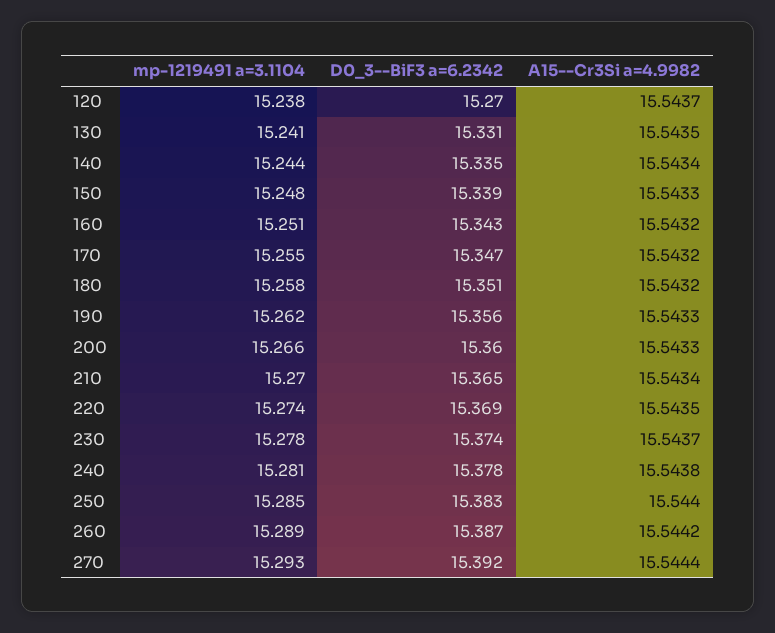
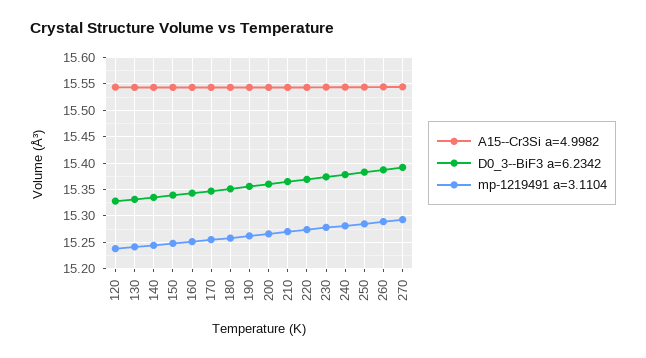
D0_3--BiF3 a=6.2342, 120: 15.27 -> 15.325

